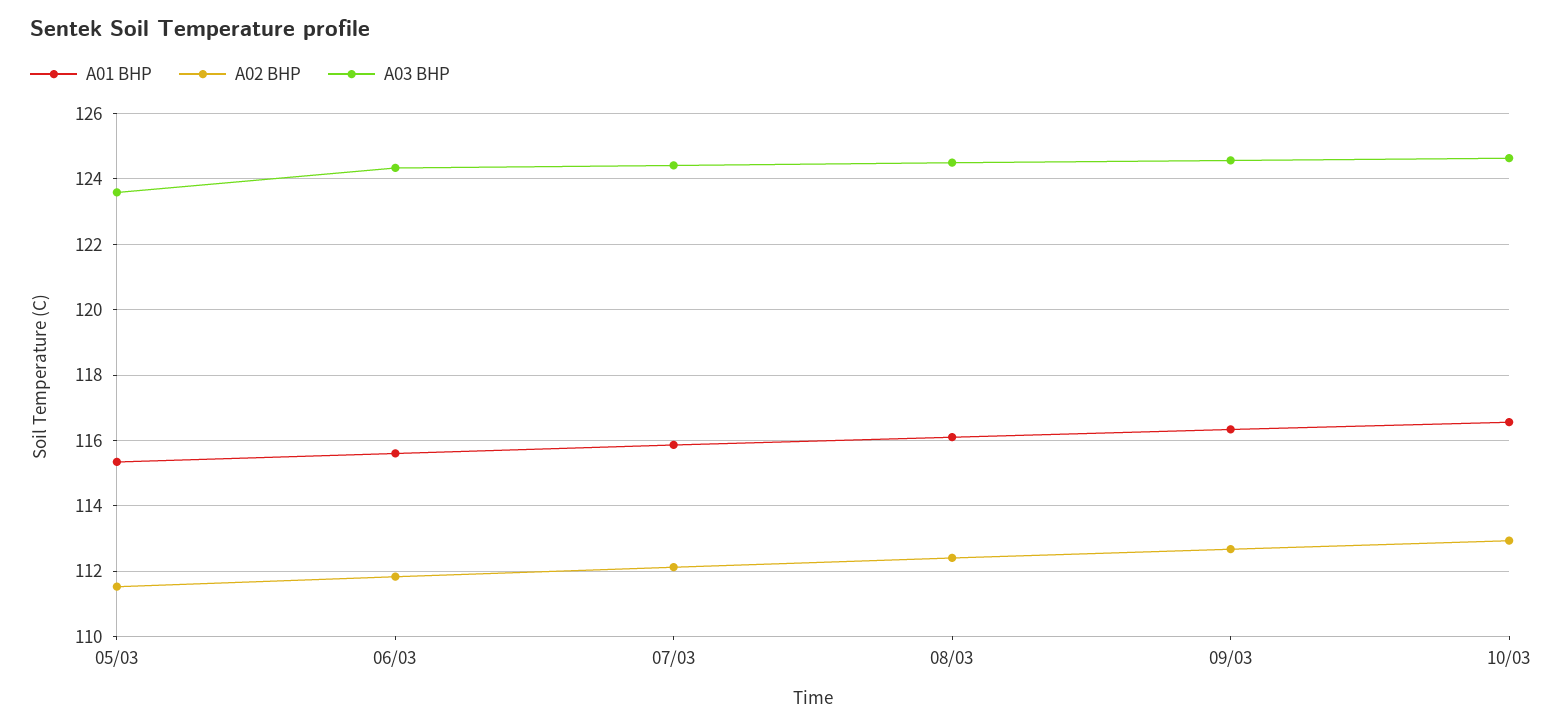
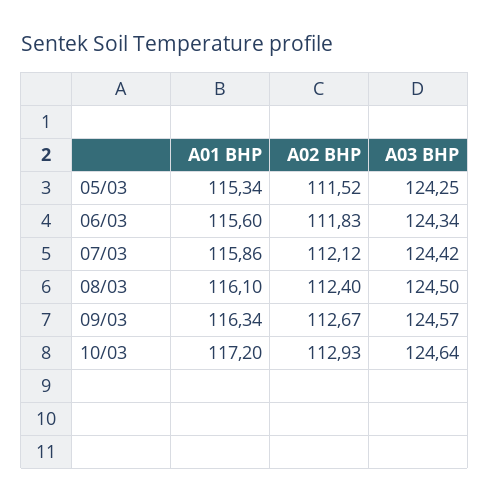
A03 BHP, 05/03: 123.6 -> 124.25
A01 BHP, 10/03: 116.6 -> 117.2

